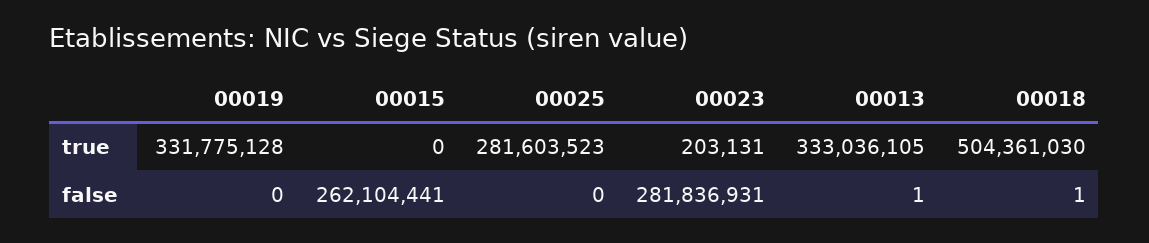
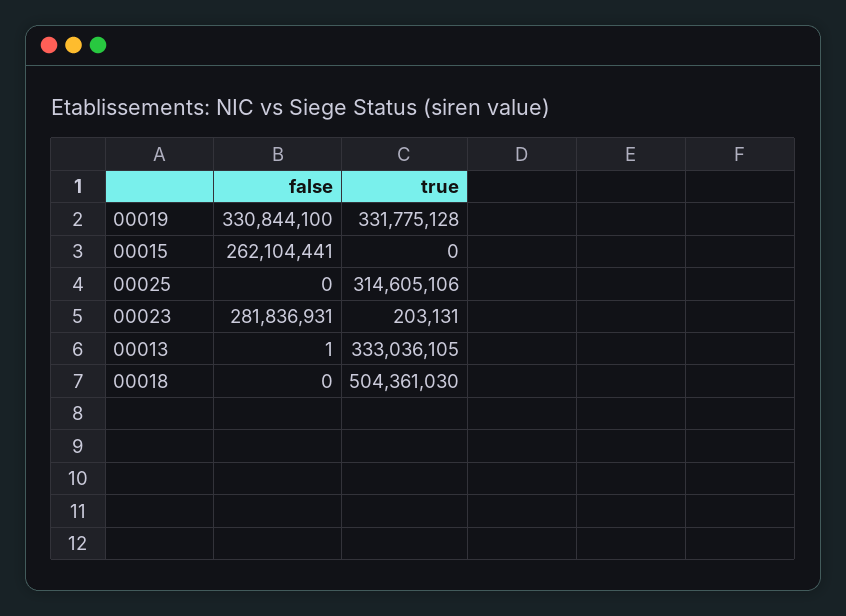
00025, true: 281603523 -> 314605106
00019, false: 0 -> 330844100
00018, false: 1 -> 0

